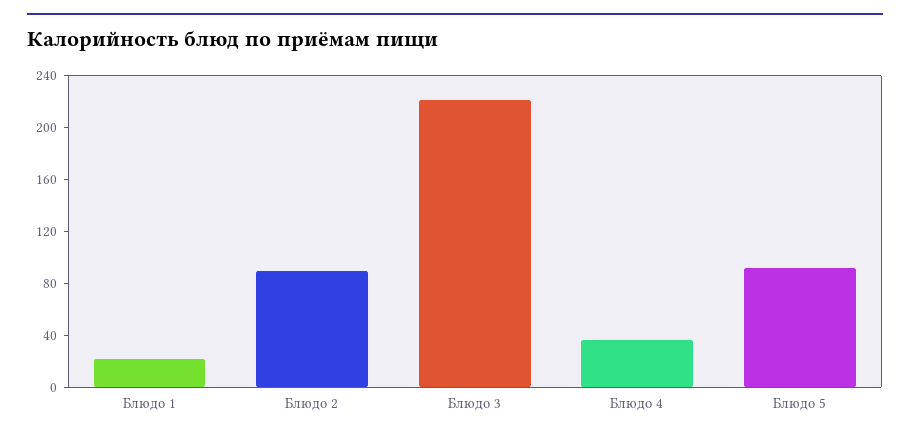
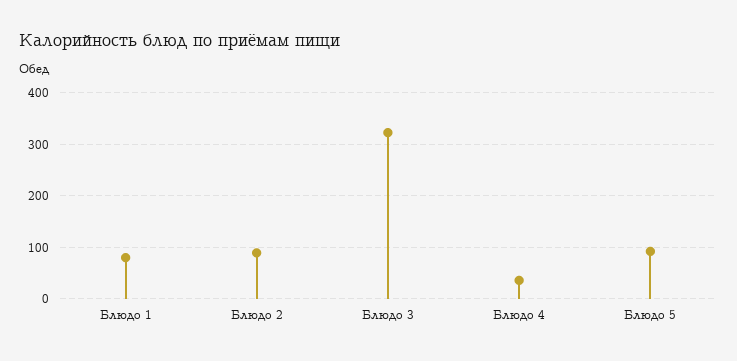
Блюдо 1: 20 -> 80
Блюдо 3: 220 -> 320

